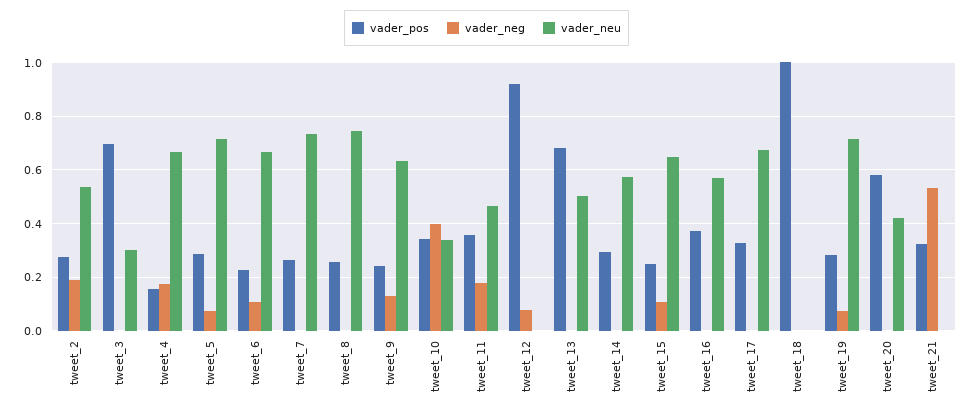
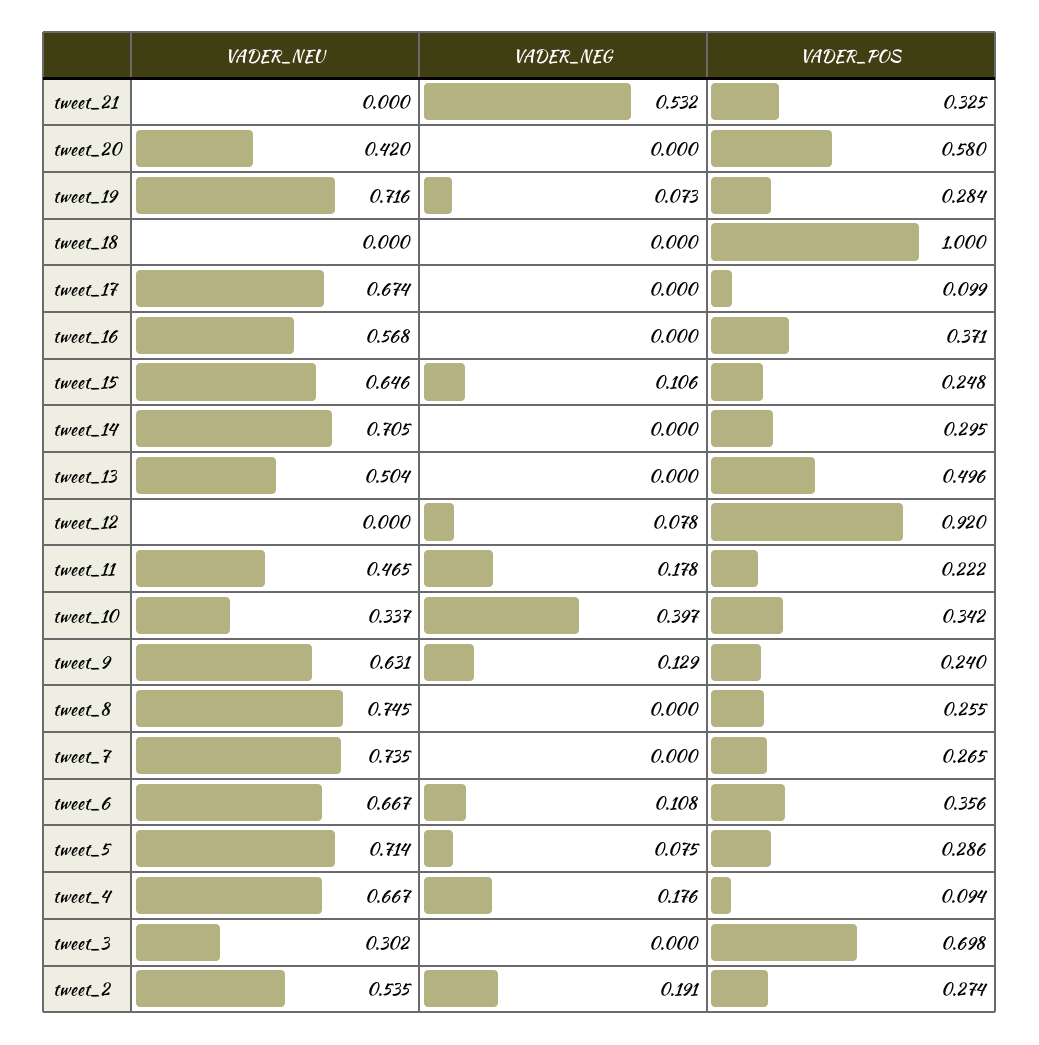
vader_pos, tweet_4: 0.15 -> 0.094
vader_pos, tweet_6: 0.225 -> 0.356
vader_pos, tweet_11: 0.35 -> 0.222
vader_pos, tweet_13: 0.675 -> 0.496
vader_neu, tweet_14: 0.575 -> 0.705
vader_pos, tweet_17: 0.325 -> 0.099

